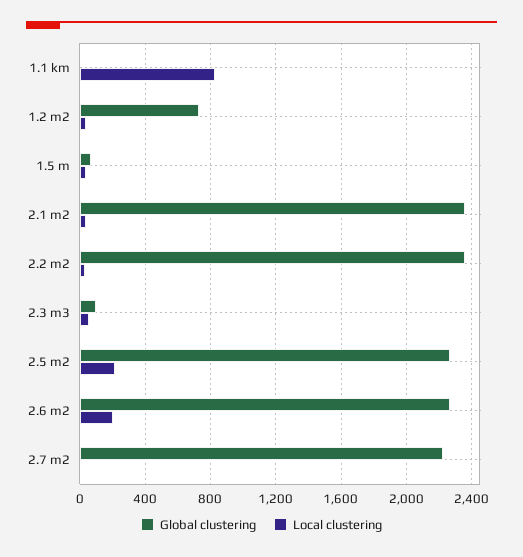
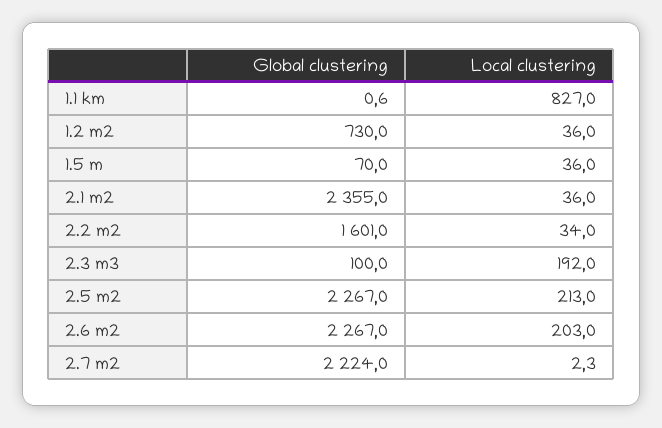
Global clustering, 2.2 m2: 2350 -> 1601
Local clustering, 2.3 m3: 50 -> 192

